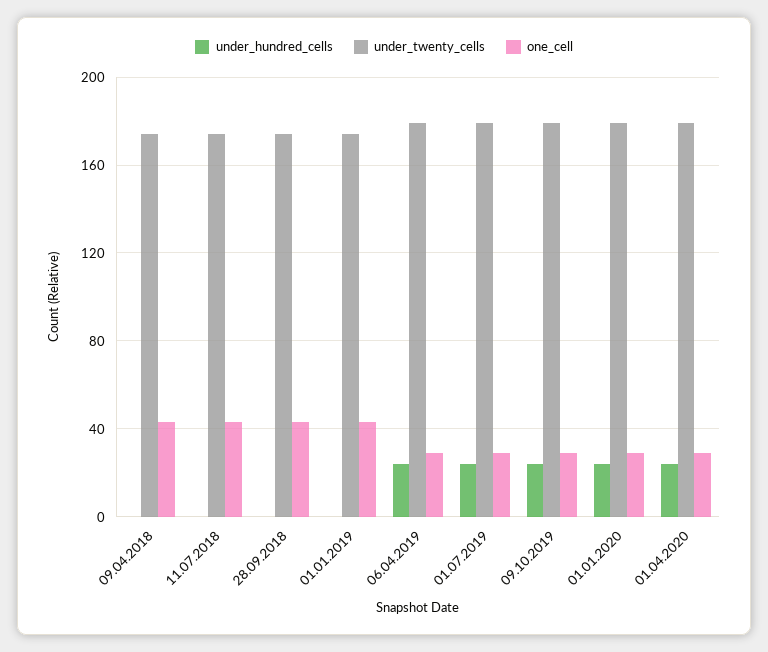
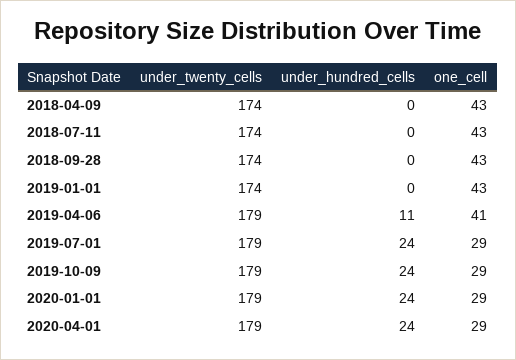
under_hundred_cells, 06.04.2019: 25 -> 11
one_cell, 06.04.2019: 30 -> 41

